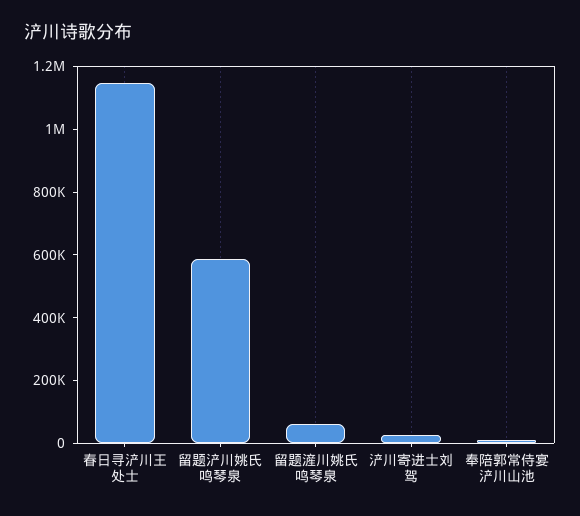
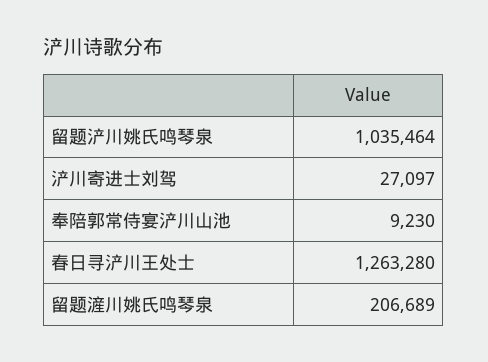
春日寻浐川王处士: 1150000 -> 1263280
留题浐川姚氏鸣琴泉: 600000 -> 1035464
留题滻川姚氏鸣琴泉: 50000 -> 206689

